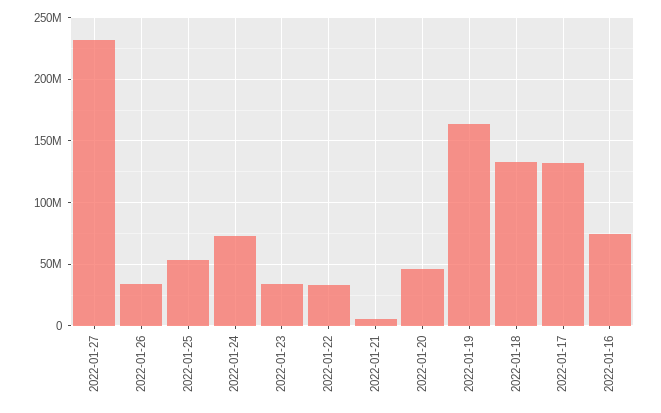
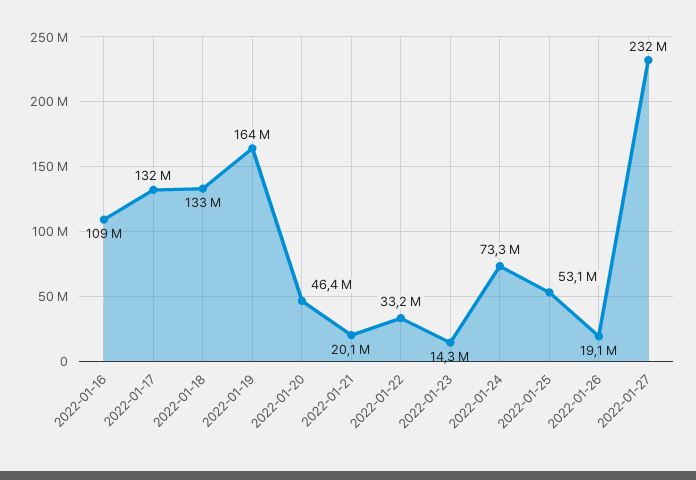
2022-01-26: 35000000 -> 19100000
2022-01-23: 35000000 -> 14300000
2022-01-21: 5000000 -> 20100000
2022-01-16: 75000000 -> 109000000

